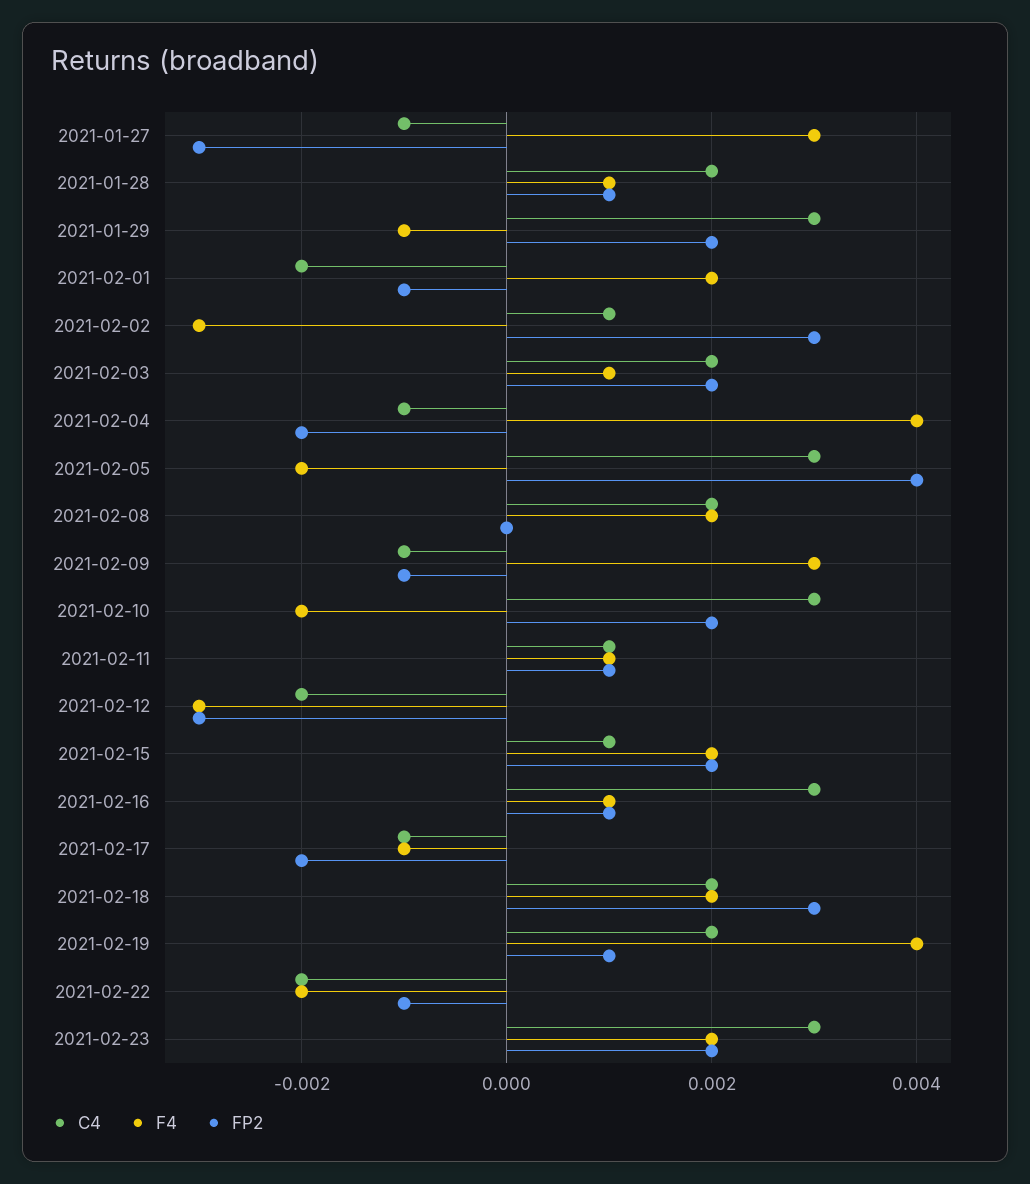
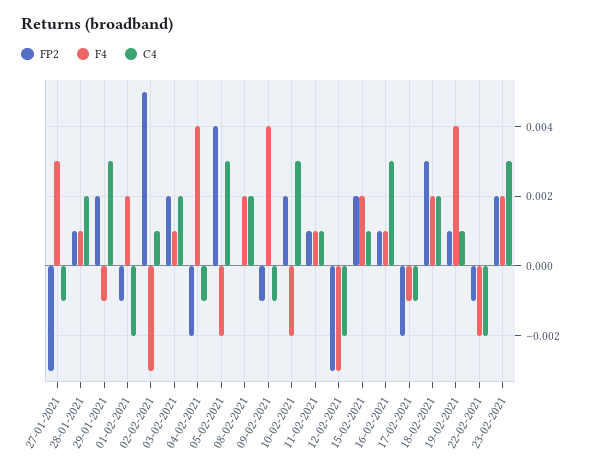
FP2, 2021-02-02: 0.003 -> 0.005
F4, 2021-02-09: 0.003 -> 0.004
C4, 2021-02-19: 0.002 -> 0.001

